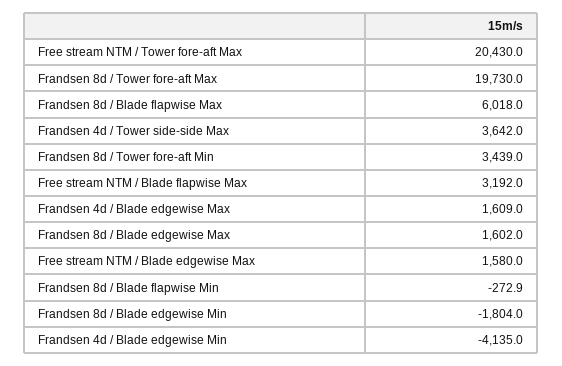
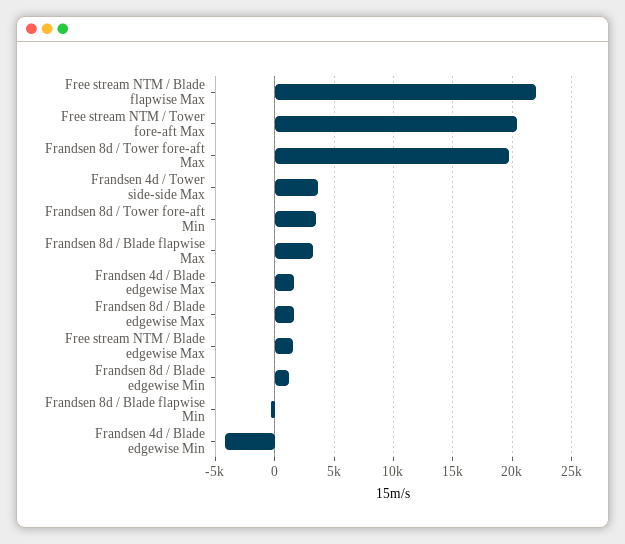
Frandsen 8d / Blade flapwise Max: 6018 -> 3000
Free stream NTM / Blade flapwise Max: 3192 -> 22000
Frandsen 8d / Blade edgewise Min: -1804 -> 1000

